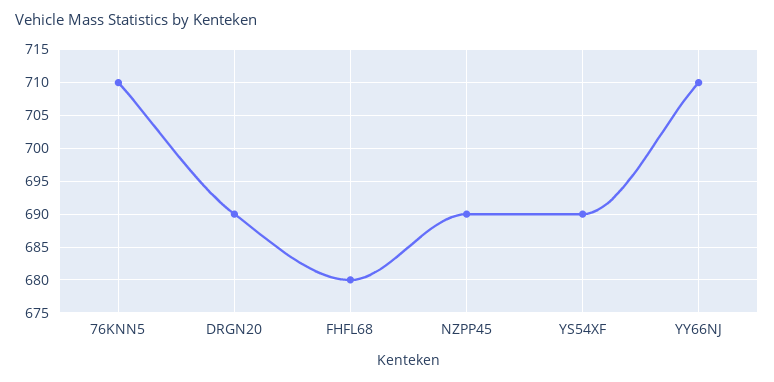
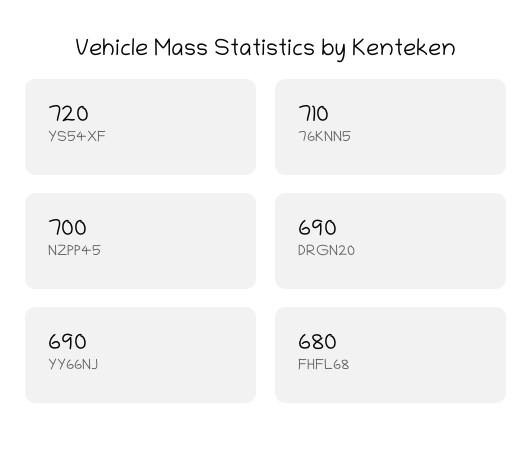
NZPP45: 690 -> 700
YS54XF: 690 -> 720
YY66NJ: 710 -> 690

